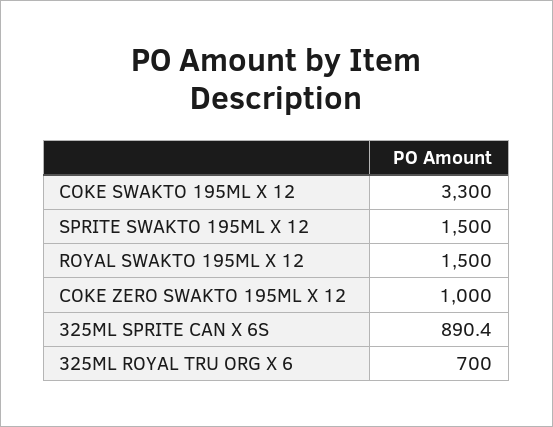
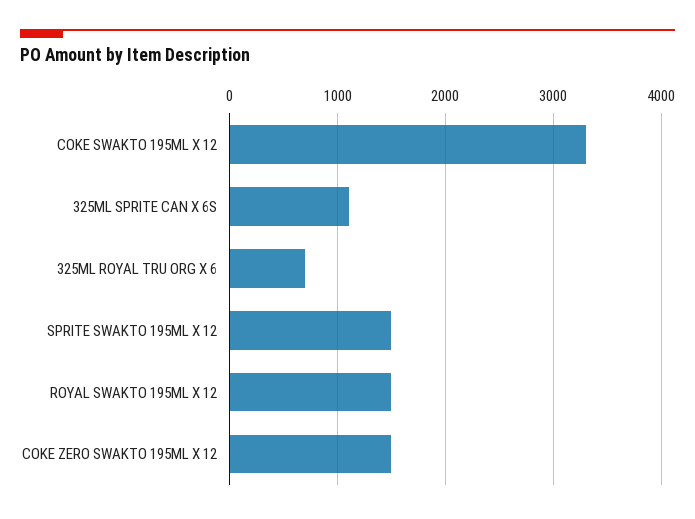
COKE ZERO SWAKTO 195ML X 12: 1000 -> 1500
325ML SPRITE CAN X 6S: 890.4 -> 1100

